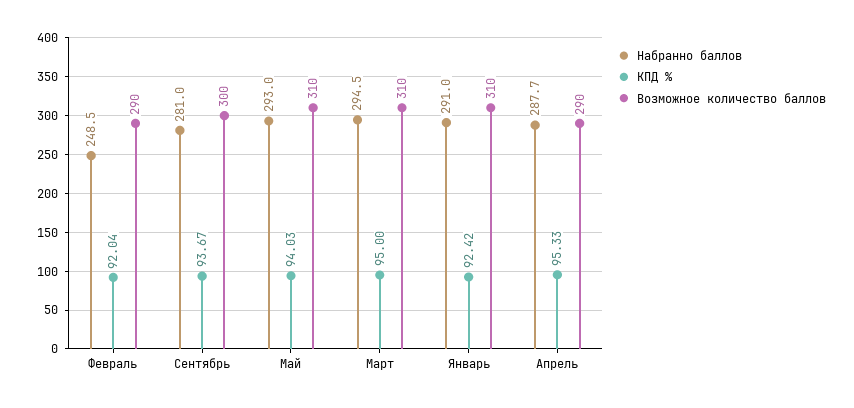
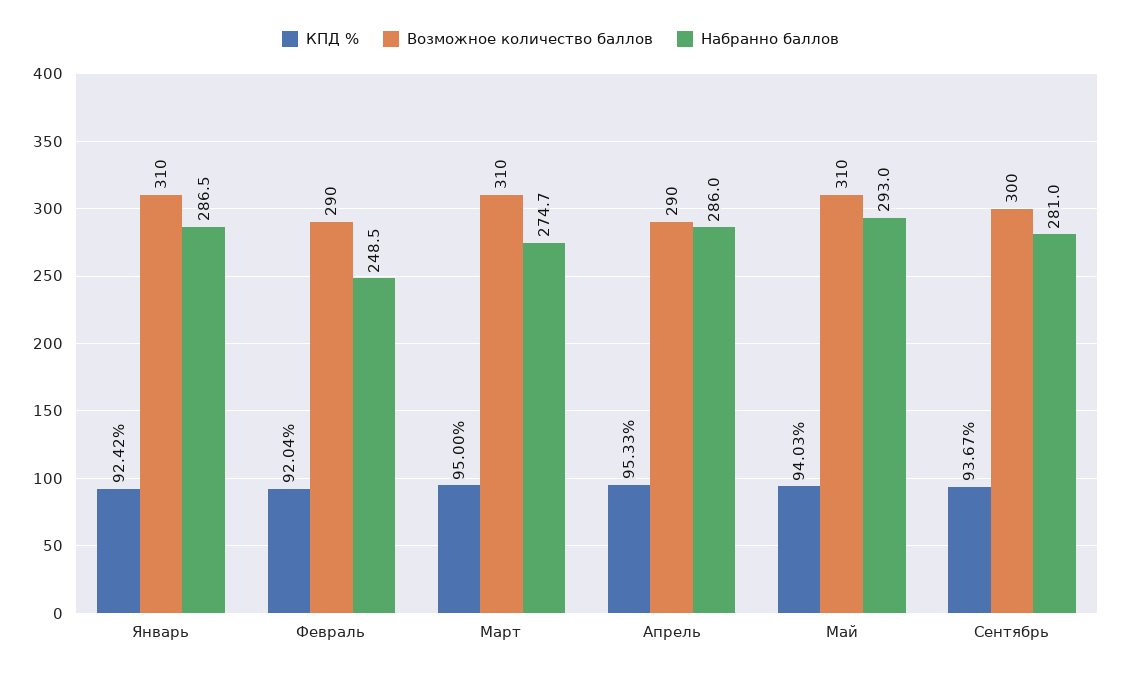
Набранно баллов, Март: 294.5 -> 274.7
Набранно баллов, Январь: 291 -> 286.5
Набранно баллов, Апрель: 287.7 -> 286

